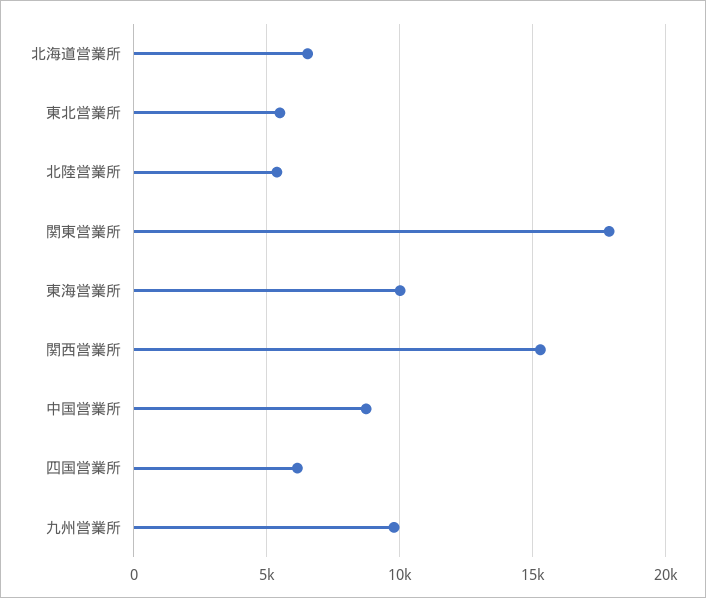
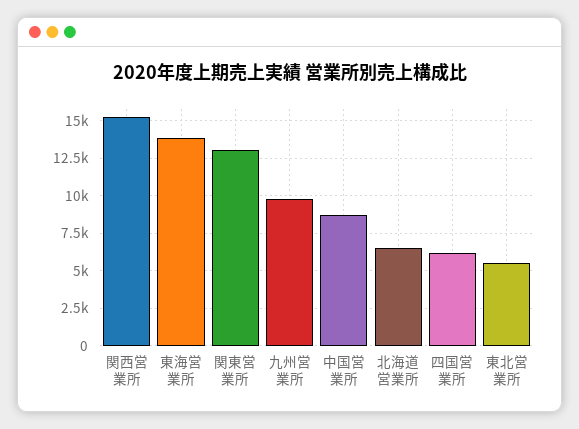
北陸営業所: 5500 -> none
関東営業所: 18000 -> 13000
東海営業所: 10000 -> 14000

